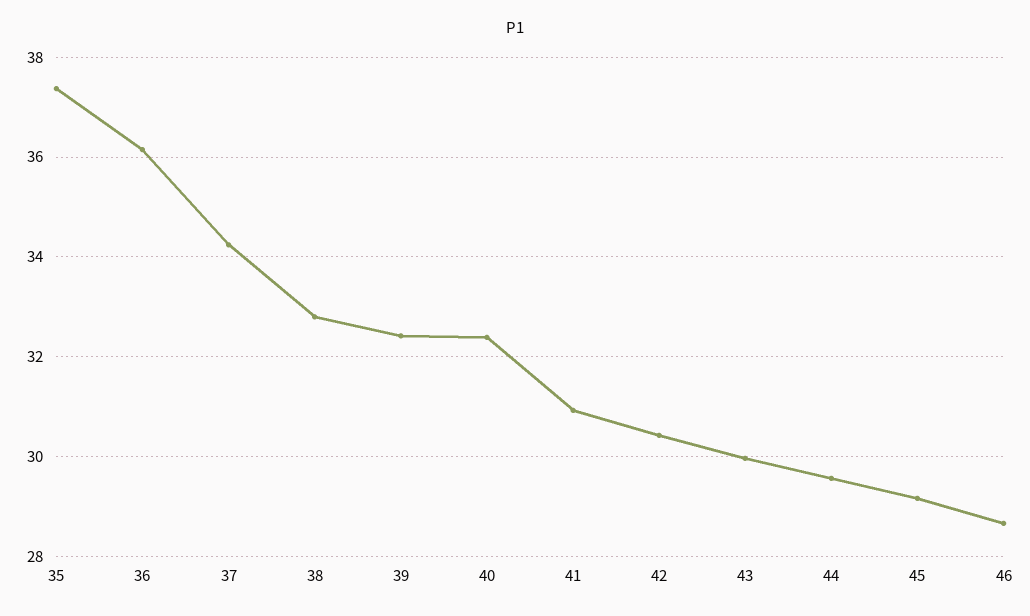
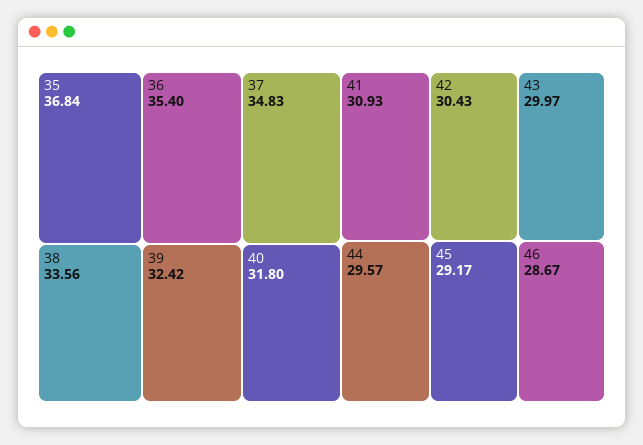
35: 37.4 -> 36.84
36: 36.2 -> 35.4
37: 34.2 -> 34.83
38: 32.8 -> 33.56
40: 32.4 -> 31.8

